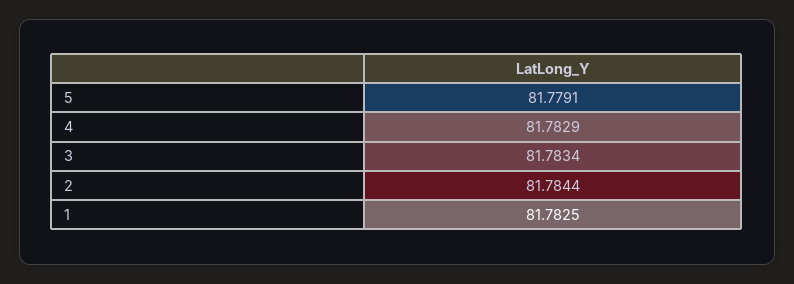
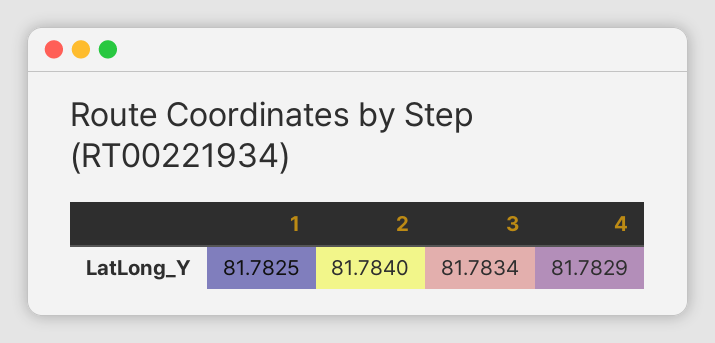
5: 81.7791 -> none
2: 81.7844 -> 81.784

